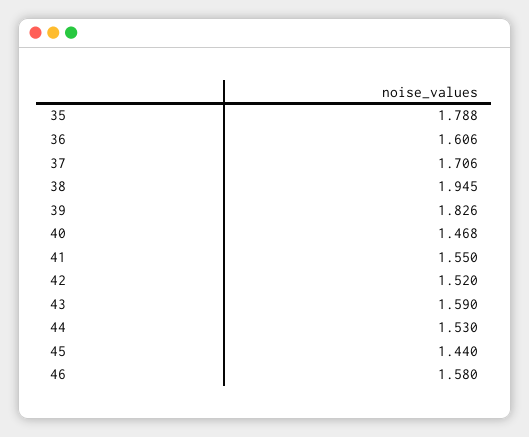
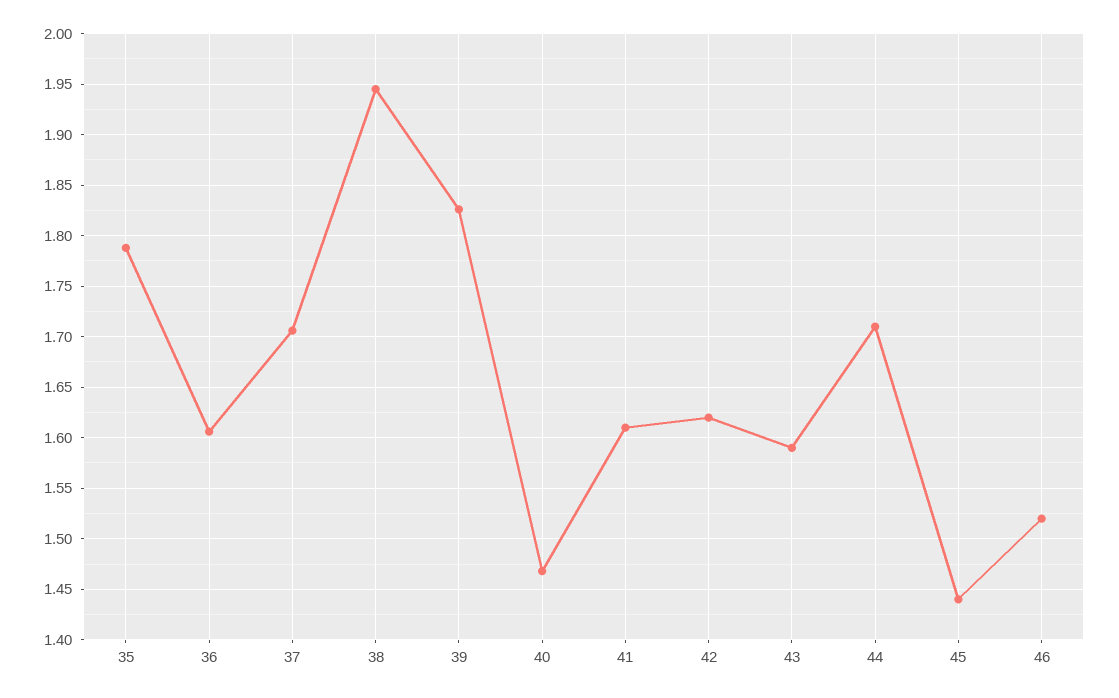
41: 1.55 -> 1.61
42: 1.52 -> 1.62
44: 1.53 -> 1.71
46: 1.58 -> 1.52

